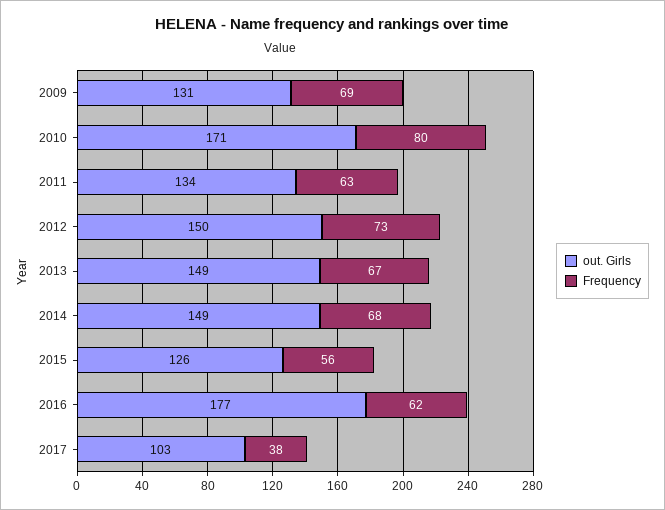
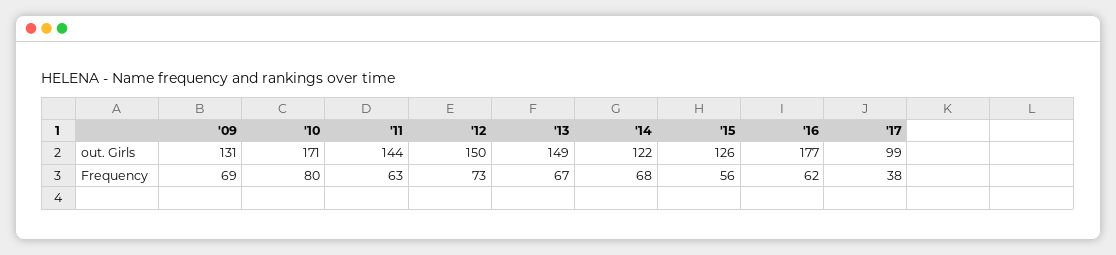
out. Girls, 2011: 134 -> 144
out. Girls, 2014: 149 -> 122
out. Girls, 2017: 103 -> 99

